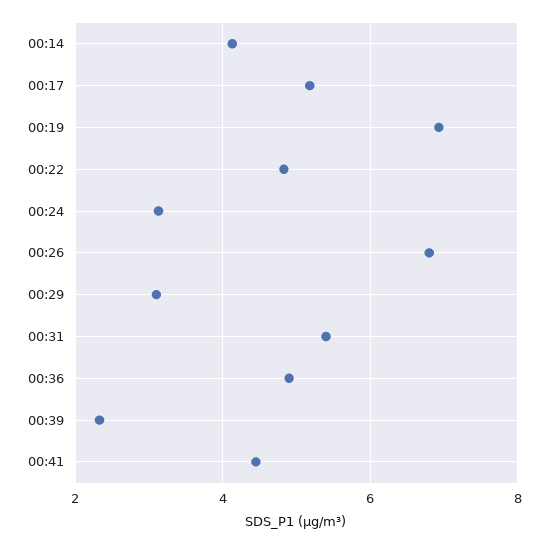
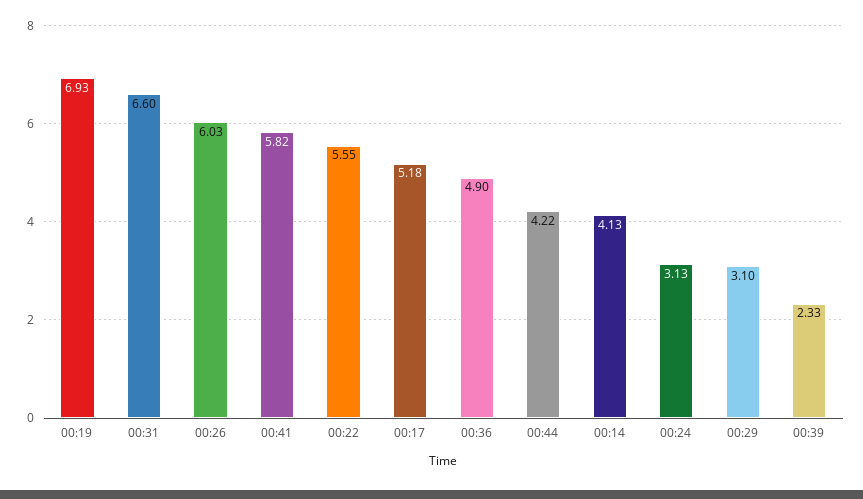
00:22: 4.8 -> 5.55
00:26: 6.8 -> 6.03
00:31: 5.4 -> 6.6
00:41: 4.4 -> 5.82
00:44: none -> 4.22

